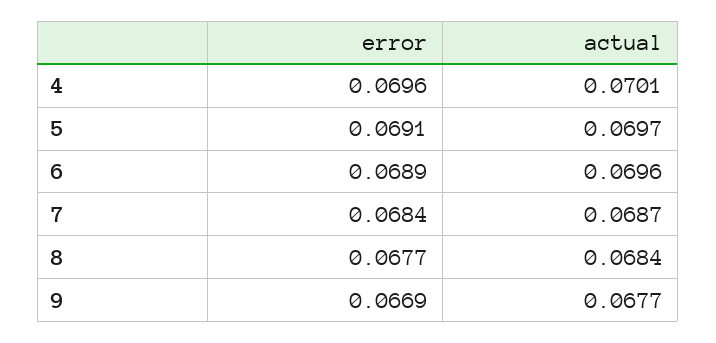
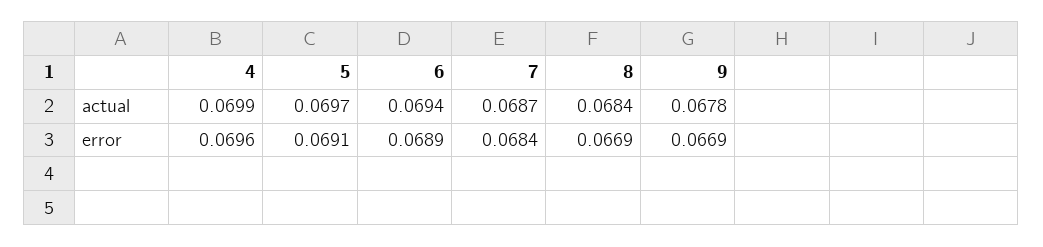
actual, 4: 0.0701 -> 0.0699
actual, 6: 0.0696 -> 0.0694
error, 8: 0.0677 -> 0.0669
actual, 9: 0.0677 -> 0.0678

